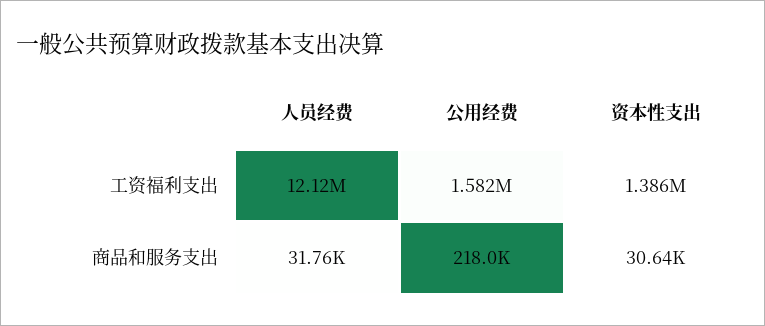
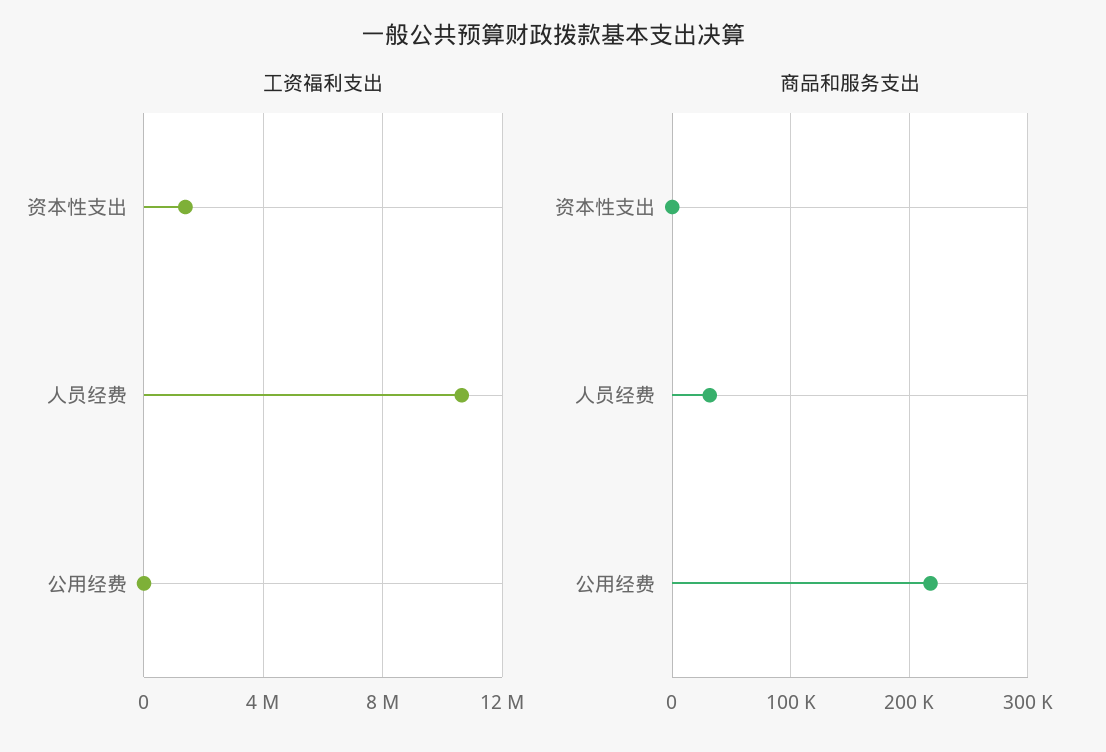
工资福利支出, 人员经费: 12120000 -> 10500000
工资福利支出, 公用经费: 1582000 -> 0
商品和服务支出, 资本性支出: 30640 -> 0

